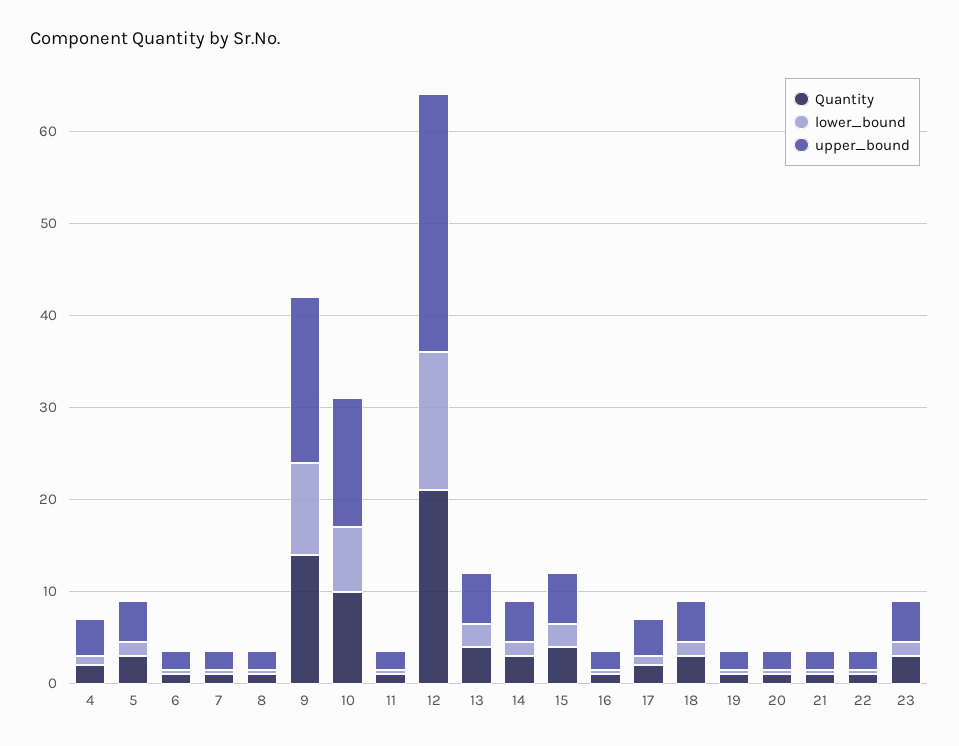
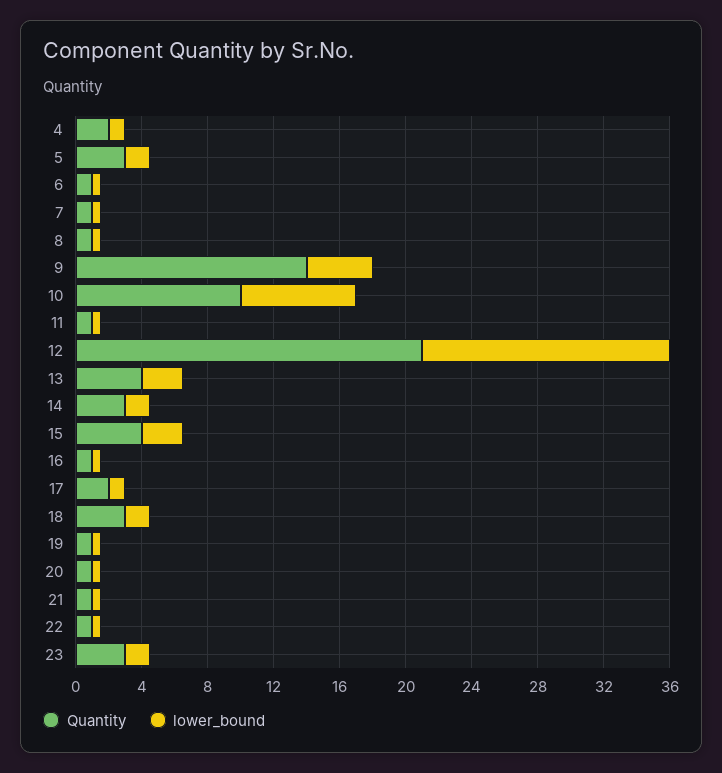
upper_bound, 4: 4 -> none
upper_bound, 5: 4 -> none
upper_bound, 6: 2 -> none
upper_bound, 7: 2 -> none
upper_bound, 8: 2 -> none
lower_bound, 9: 10 -> 4
upper_bound, 9: 18 -> none
upper_bound, 10: 14 -> none
upper_bound, 11: 2 -> none
upper_bound, 12: 28 -> none
upper_bound, 13: 6 -> none
upper_bound, 14: 4 -> none
upper_bound, 15: 6 -> none
upper_bound, 16: 2 -> none
upper_bound, 17: 4 -> none
upper_bound, 18: 4 -> none
upper_bound, 19: 2 -> none
upper_bound, 20: 2 -> none
upper_bound, 21: 2 -> none
upper_bound, 22: 2 -> none
upper_bound, 23: 4 -> none

